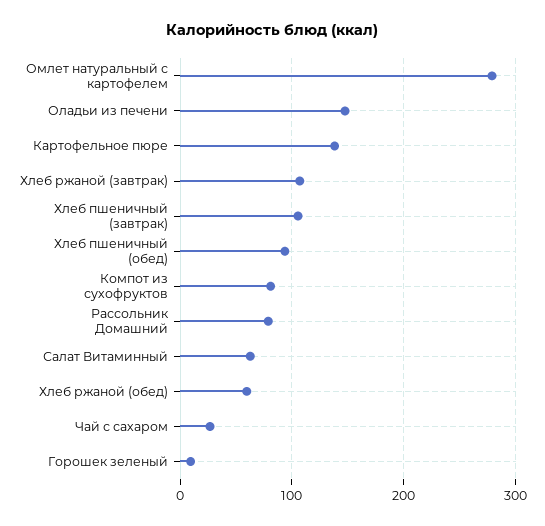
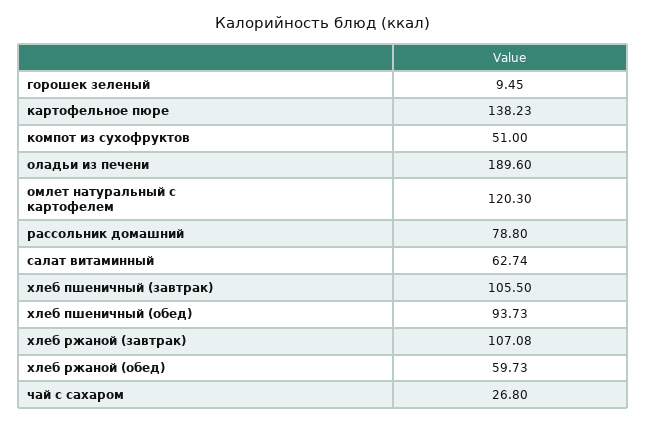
Омлет натуральный с картофелем: 280 -> 120.3
Оладьи из печени: 150 -> 189.6
Компот из сухофруктов: 80 -> 51

